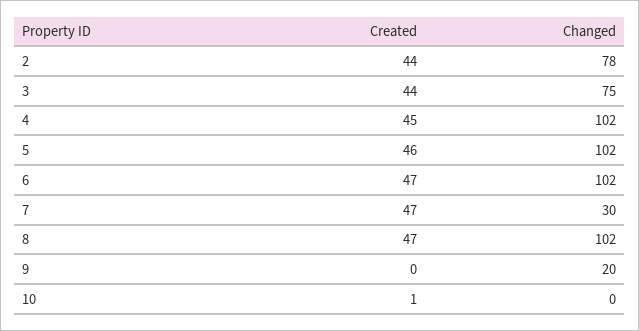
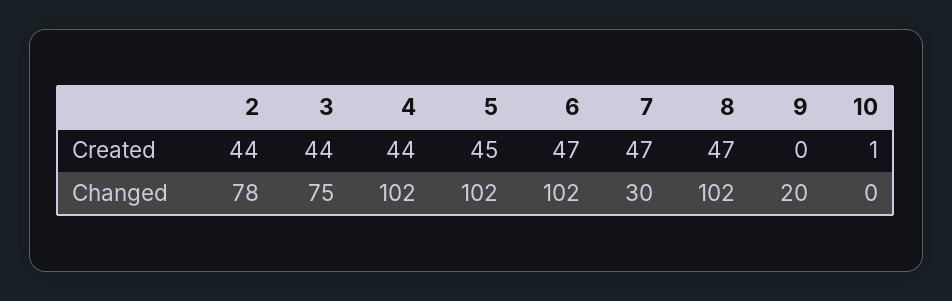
Created, 4: 45 -> 44
Created, 5: 46 -> 45

